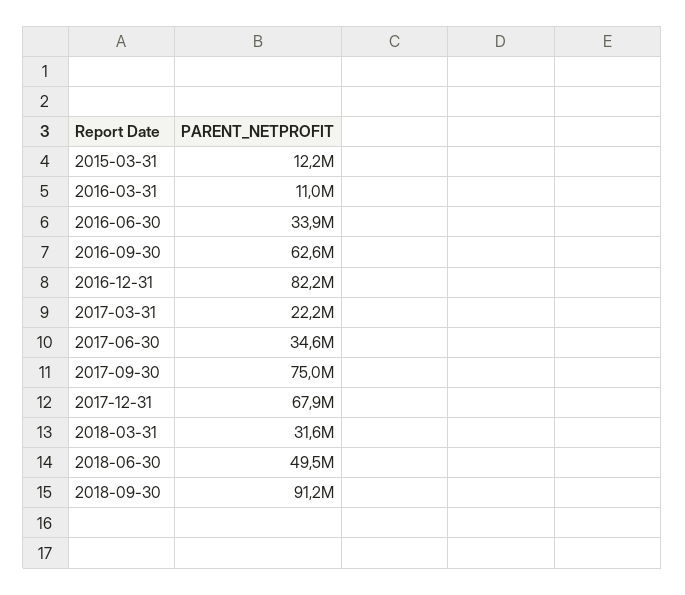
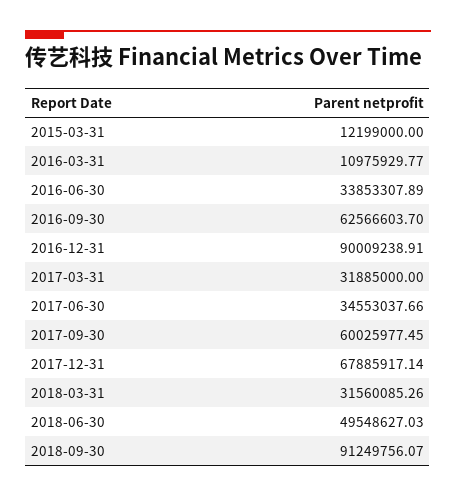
2016-12-31: 82200000 -> 90009238.91
2017-03-31: 22200000 -> 31885000
2017-09-30: 75000000 -> 60025977.45

